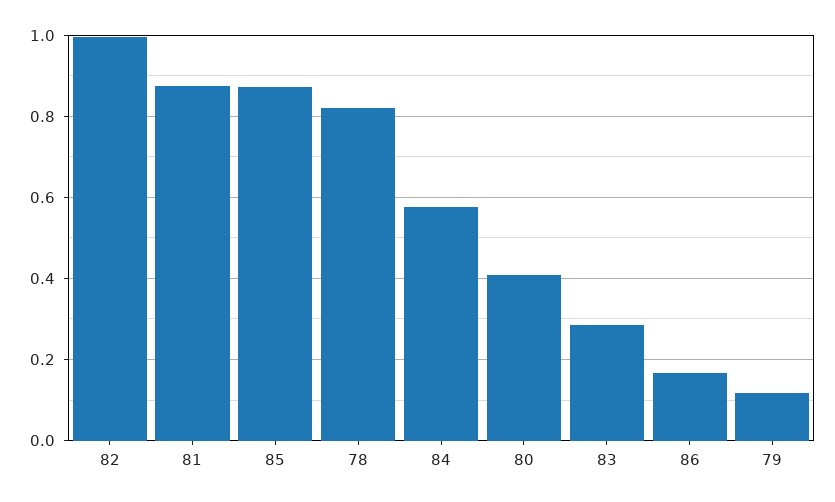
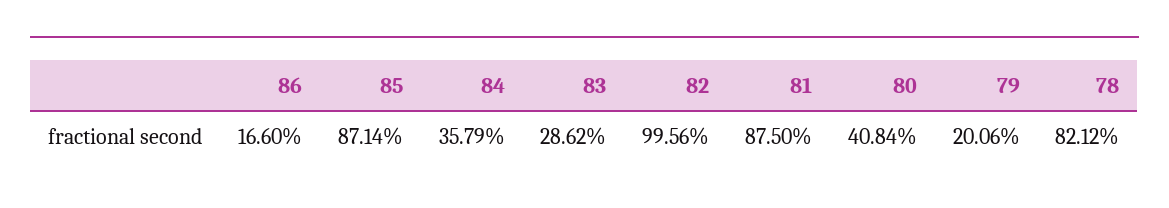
84: 0.58 -> 0.3579
79: 0.12 -> 0.2006

